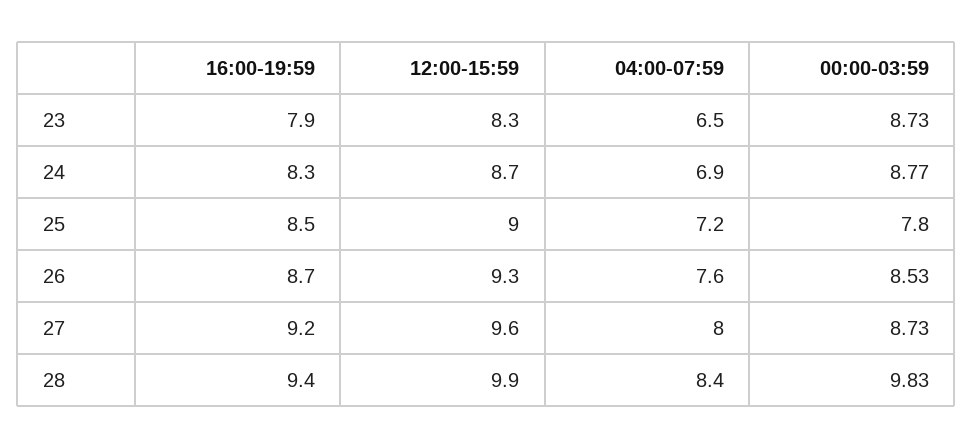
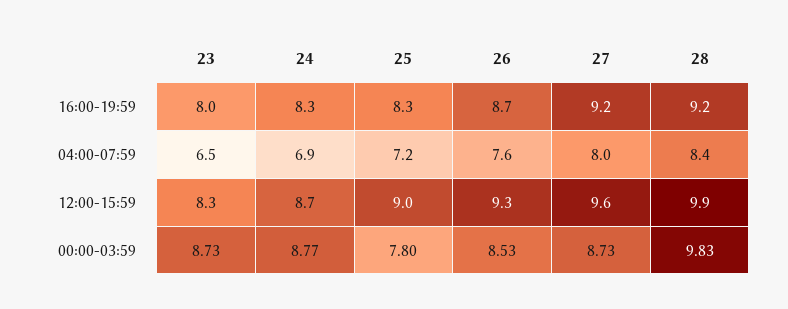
16:00-19:59, 23: 7.9 -> 8
16:00-19:59, 25: 8.5 -> 8.3
16:00-19:59, 28: 9.4 -> 9.2

